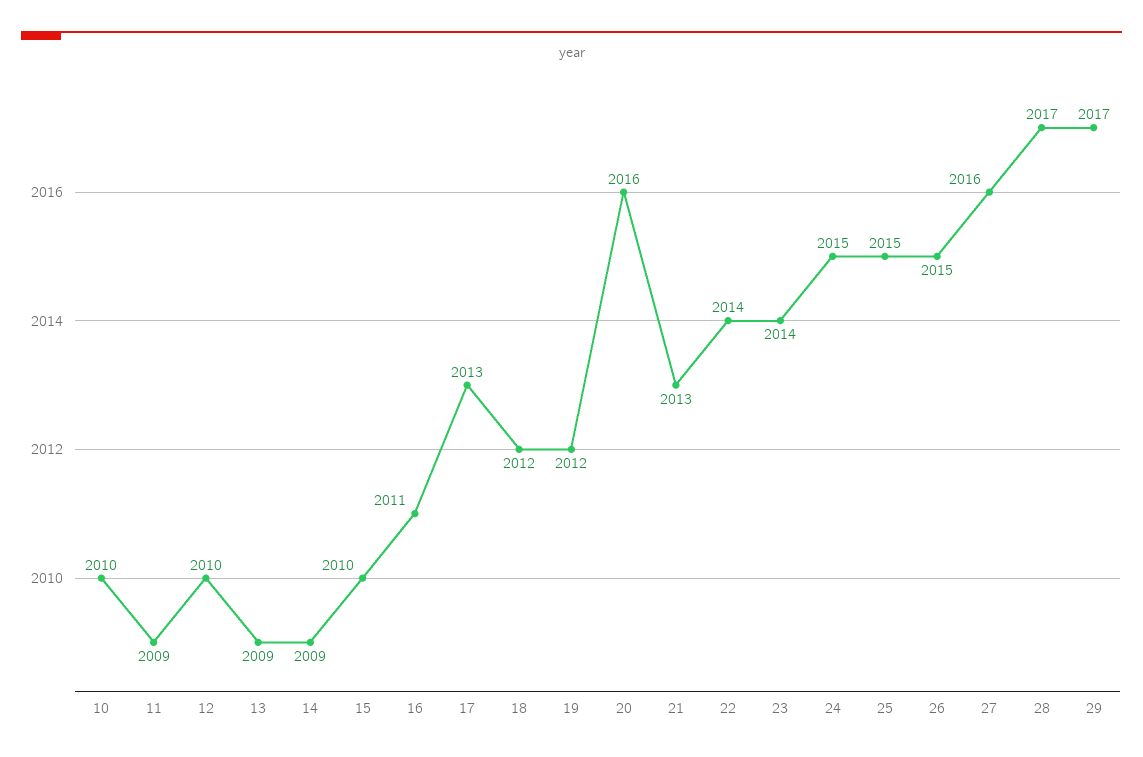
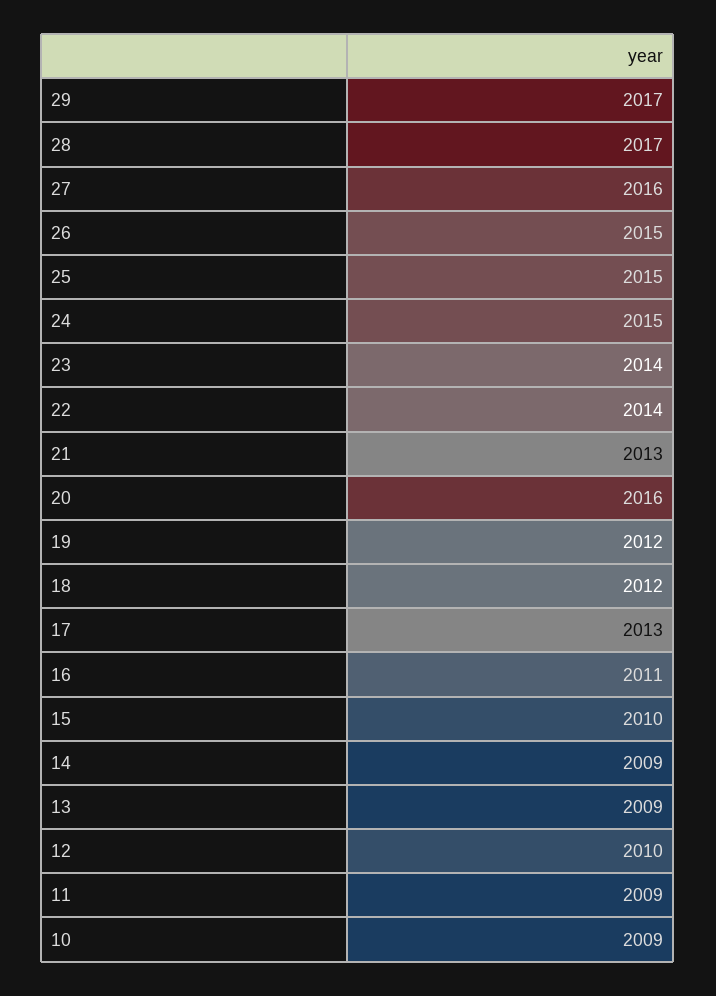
10: 2010 -> 2009

